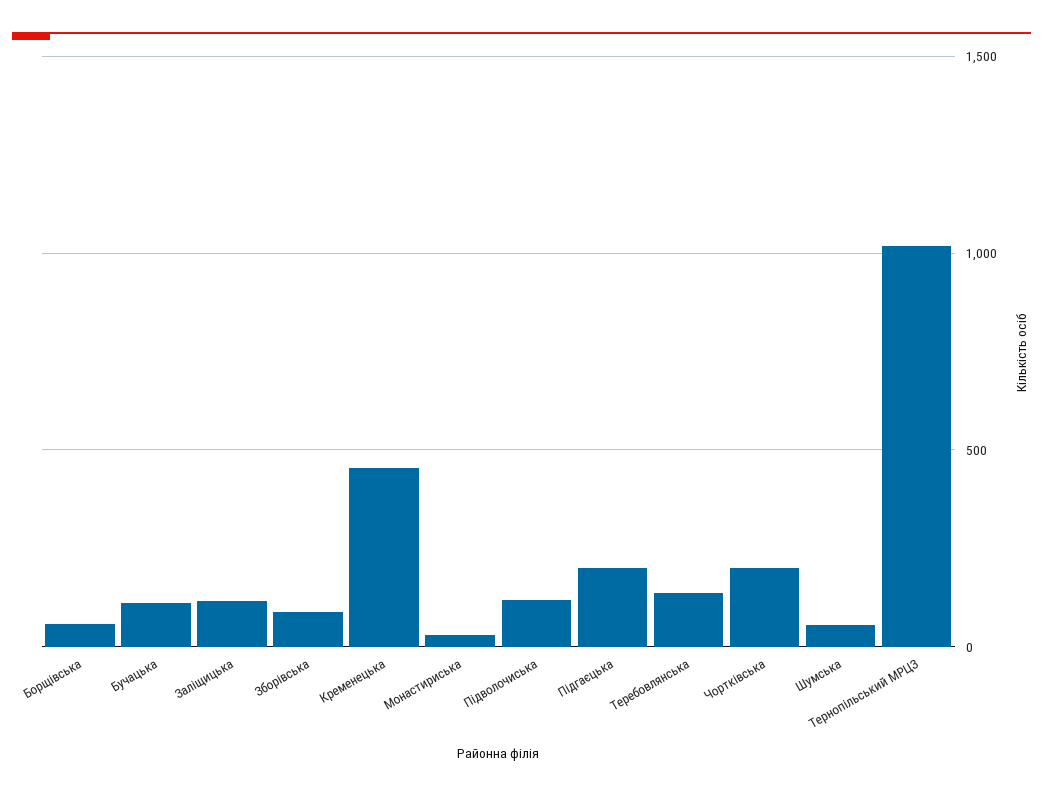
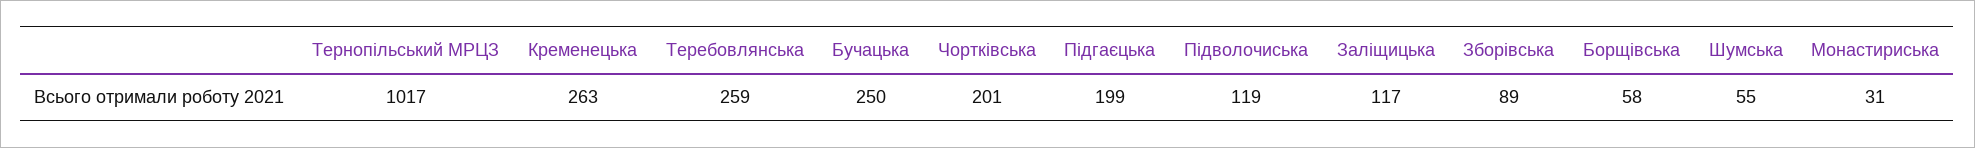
Бучацька: 100 -> 250
Кременецька: 450 -> 263
Теребовлянська: 150 -> 259

